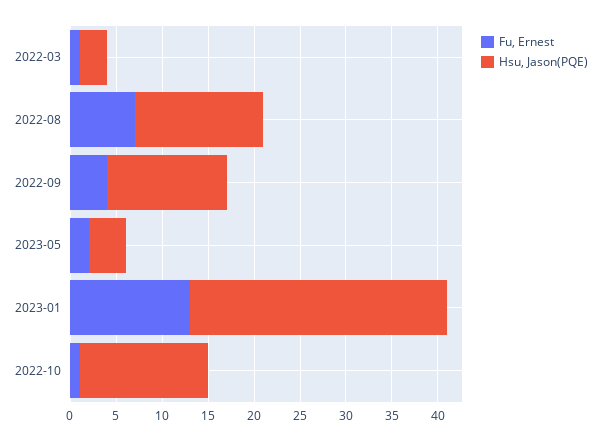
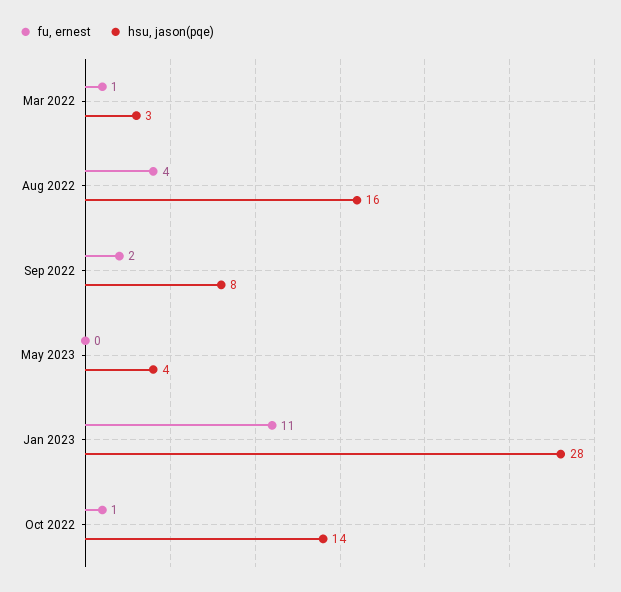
Fu, Ernest, 2022-08: 7 -> 4
Hsu, Jason(PQE), 2022-08: 14 -> 16
Fu, Ernest, 2022-09: 4 -> 2
Hsu, Jason(PQE), 2022-09: 13 -> 8
Fu, Ernest, 2023-05: 2 -> 0
Fu, Ernest, 2023-01: 13 -> 11

